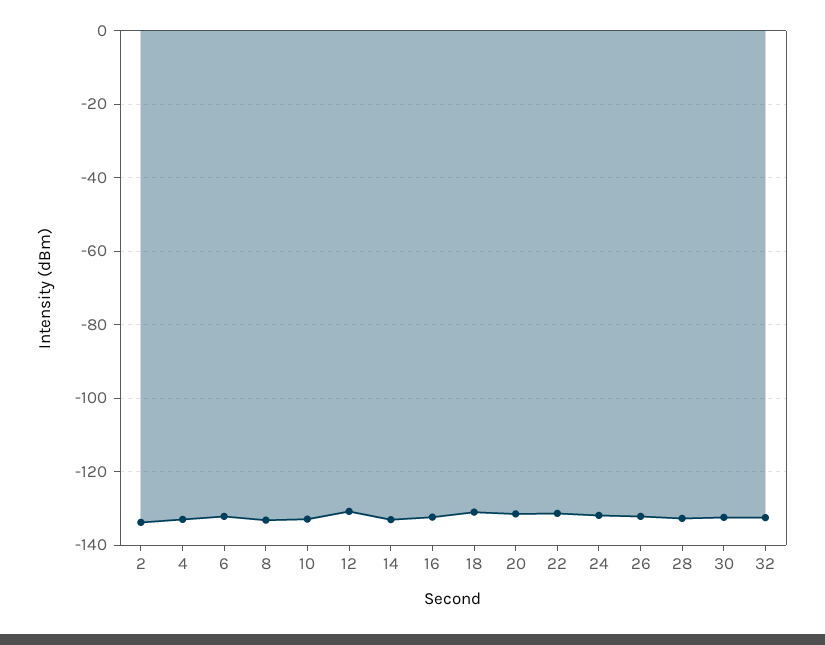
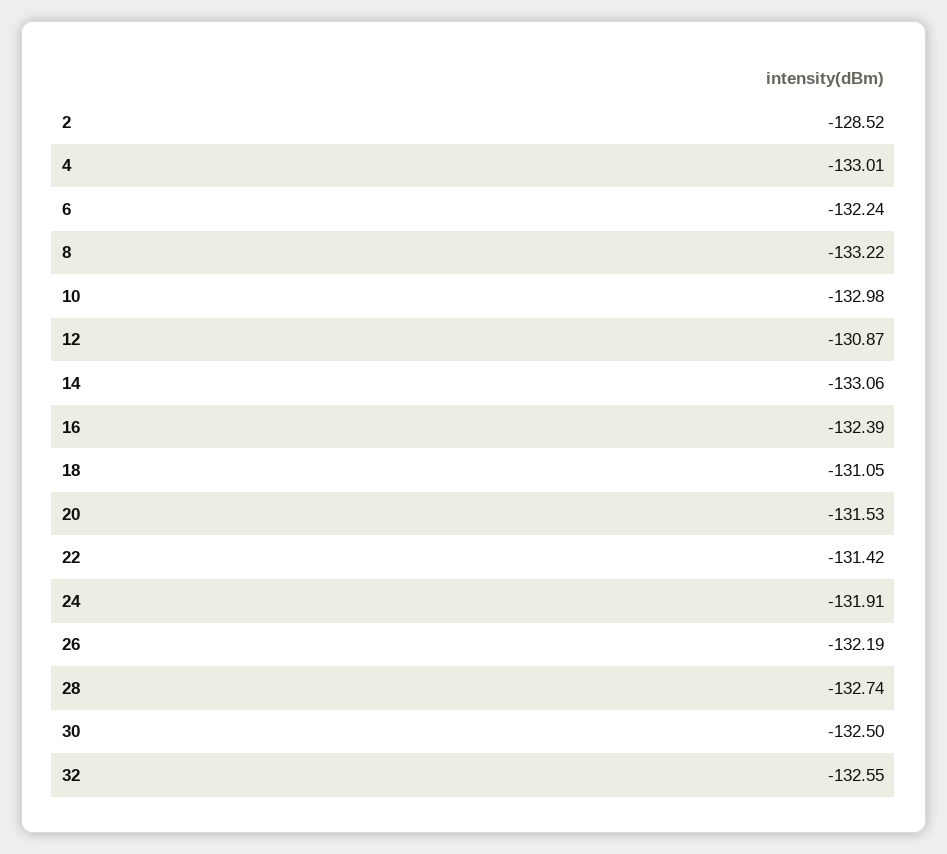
2: -134 -> -128.52

